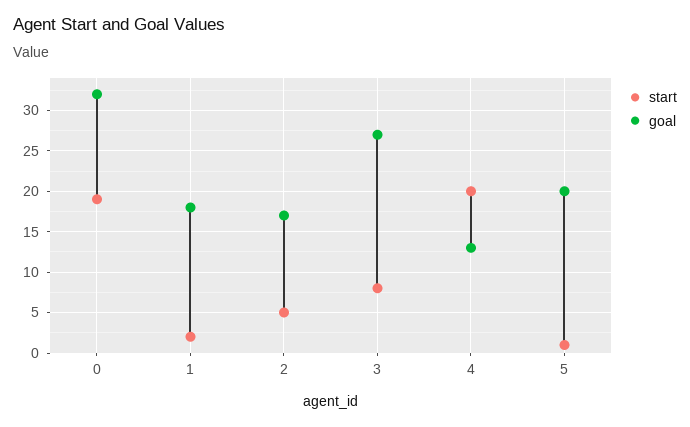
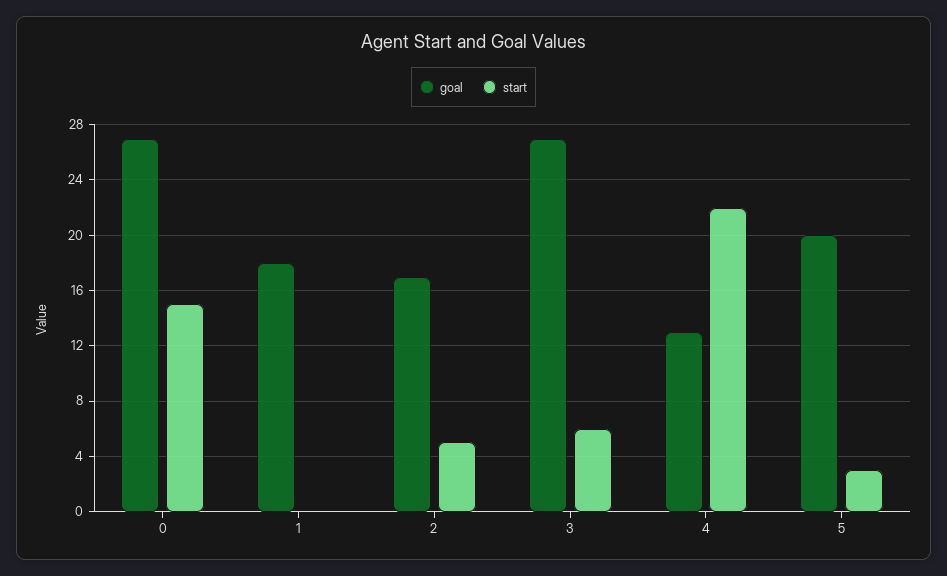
start, 0: 19 -> 15
goal, 0: 32 -> 27
start, 1: 2 -> 0
start, 3: 8 -> 6
start, 4: 20 -> 22
start, 5: 1 -> 3

